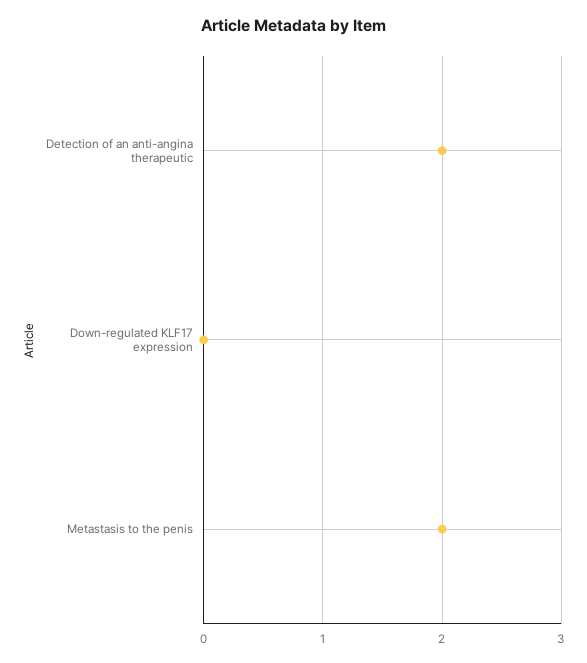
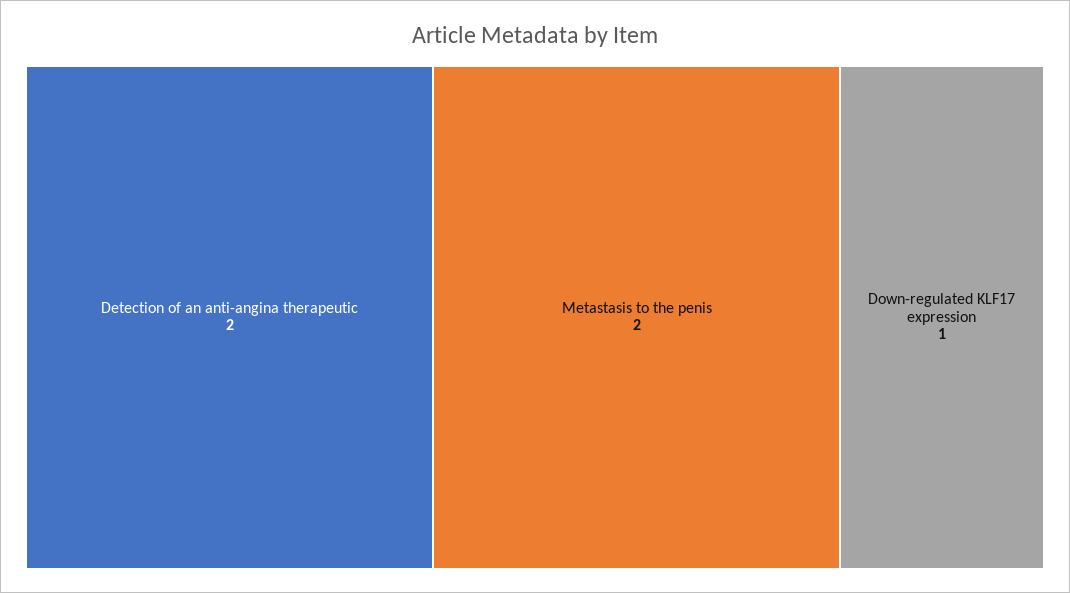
Down-regulated KLF17 expression: 0 -> 1

